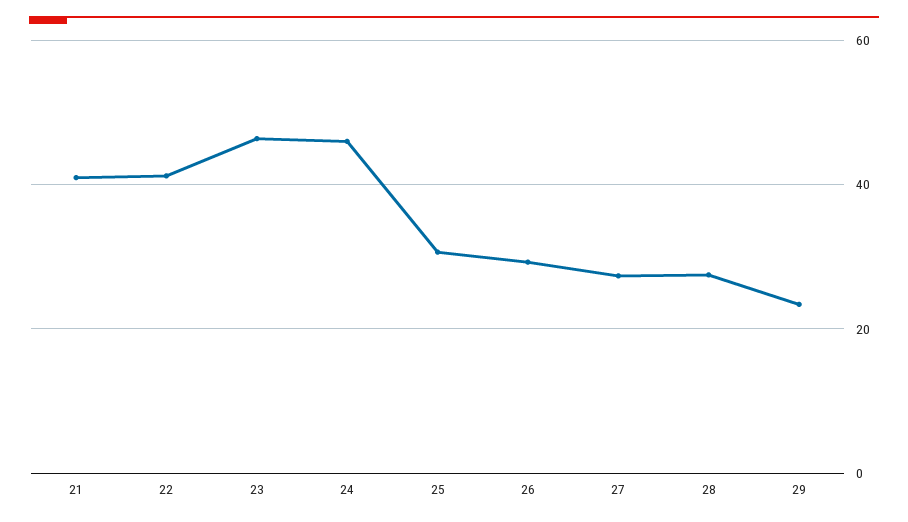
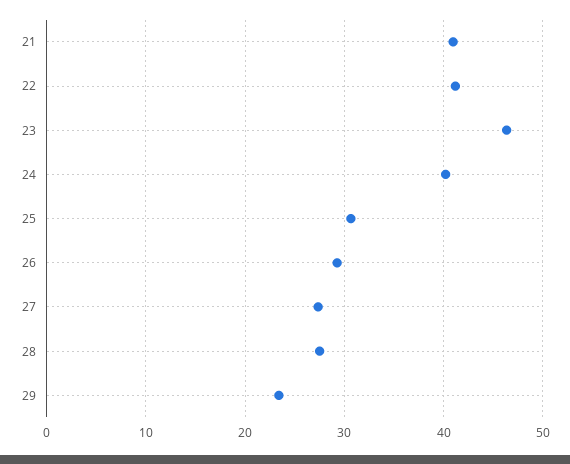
24: 46 -> 40

